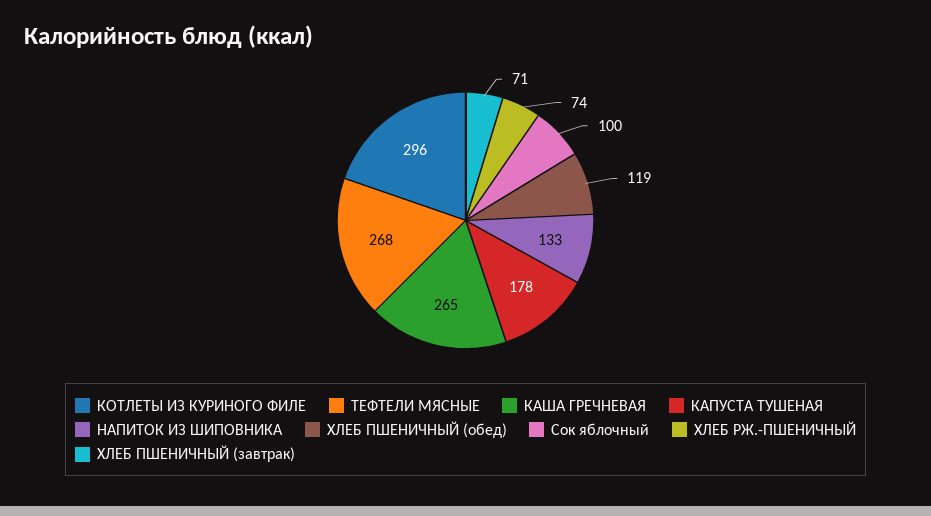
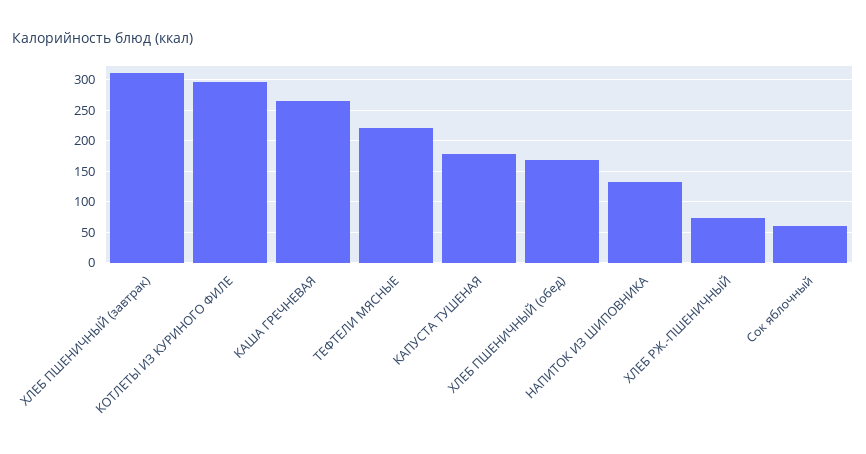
ТЕФТЕЛИ МЯСНЫЕ: 268 -> 220
ХЛЕБ ПШЕНИЧНЫЙ (обед): 119 -> 170
Сок яблочный: 100 -> 60
ХЛЕБ ПШЕНИЧНЫЙ (завтрак): 71 -> 310

